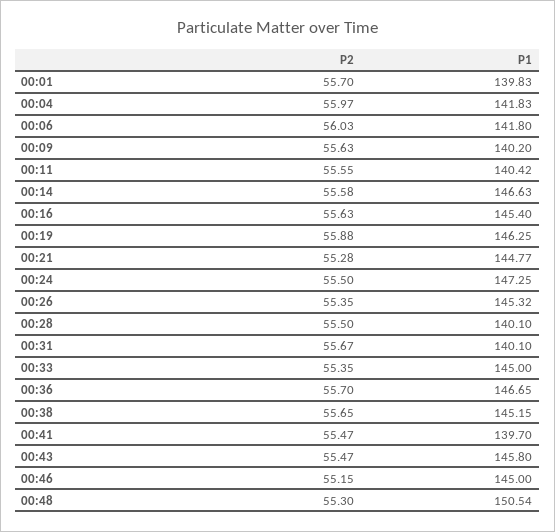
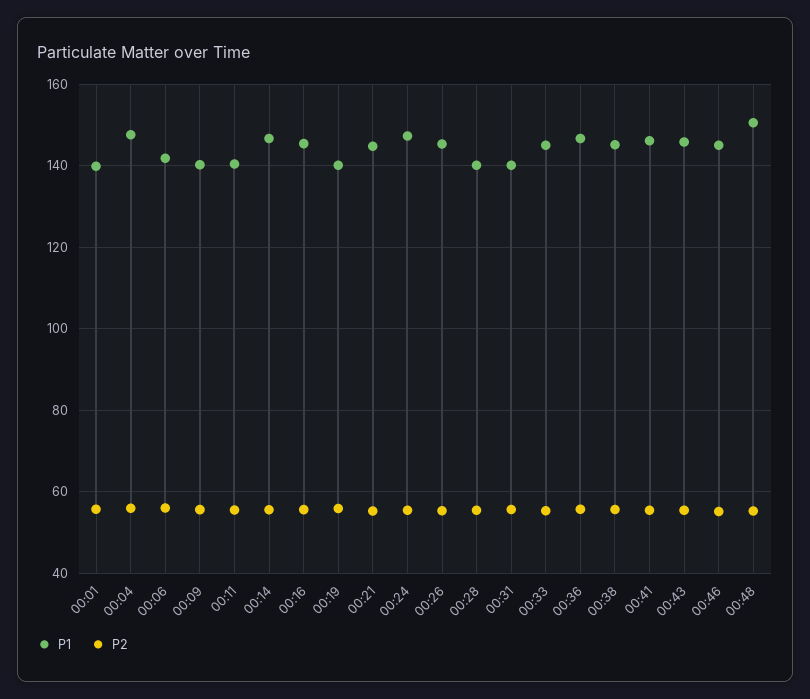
P1, 00:04: 141.83 -> 148
P1, 00:19: 146.25 -> 140
P1, 00:41: 139.7 -> 146

